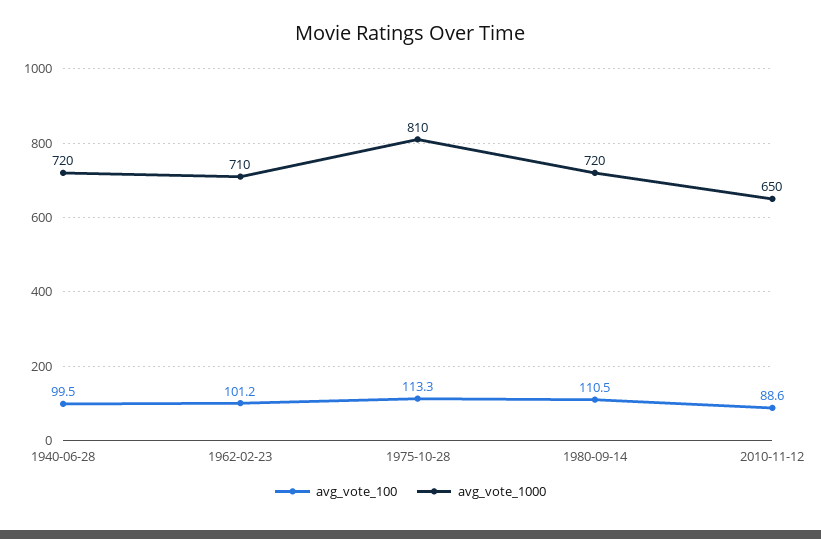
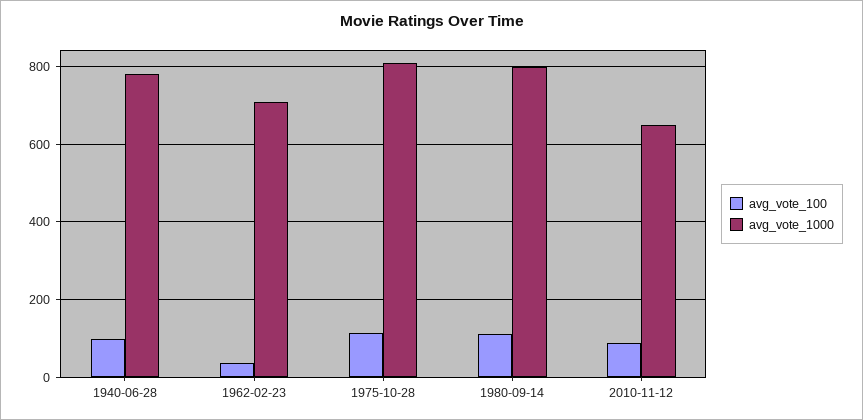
avg_vote_1000, 1940-06-28: 720 -> 780
avg_vote_100, 1962-02-23: 101.2 -> 40
avg_vote_1000, 1980-09-14: 720 -> 800

